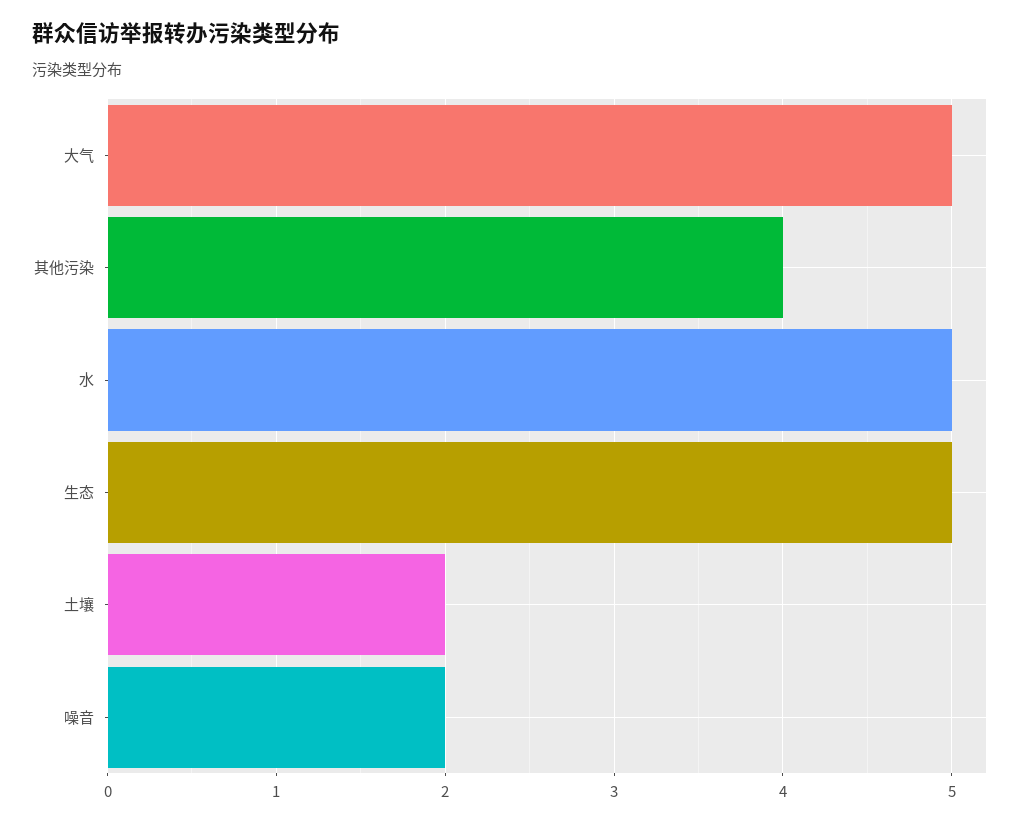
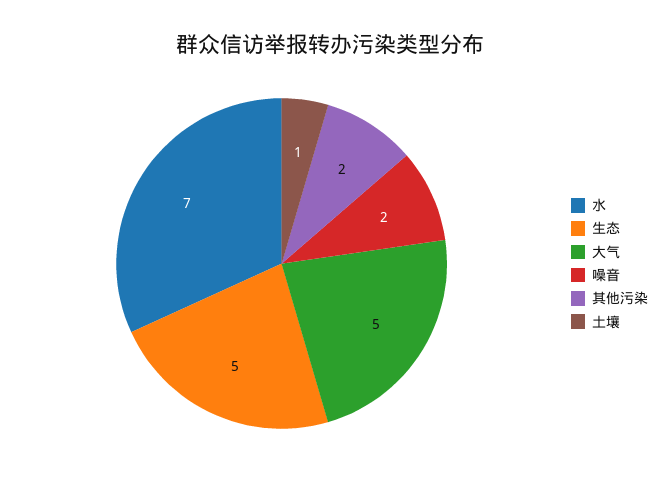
其他污染: 4 -> 2
水: 5 -> 7
土壤: 2 -> 1

